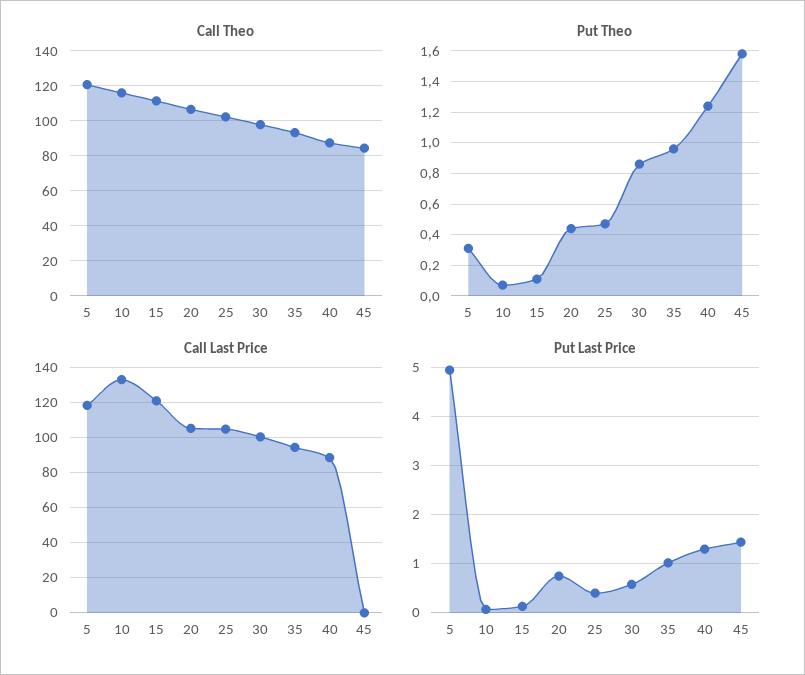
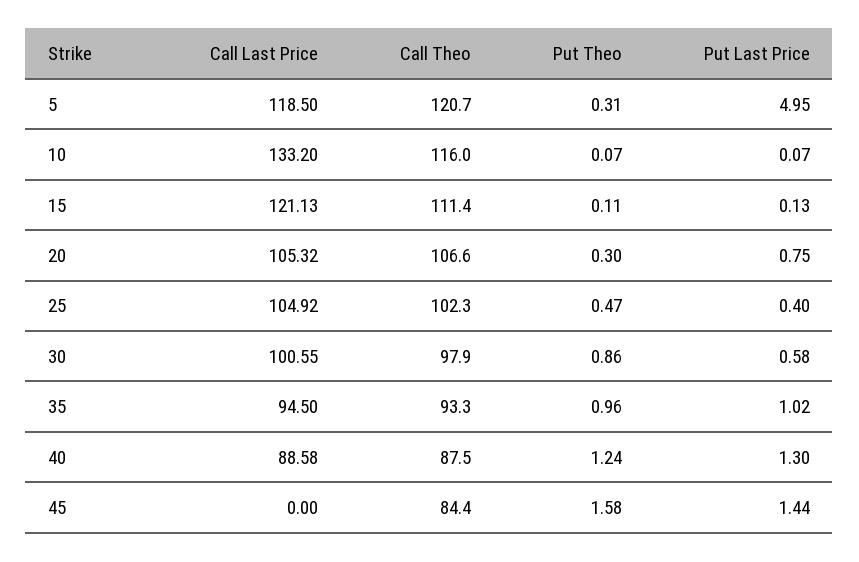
Put Theo, 20: 0.45 -> 0.3

